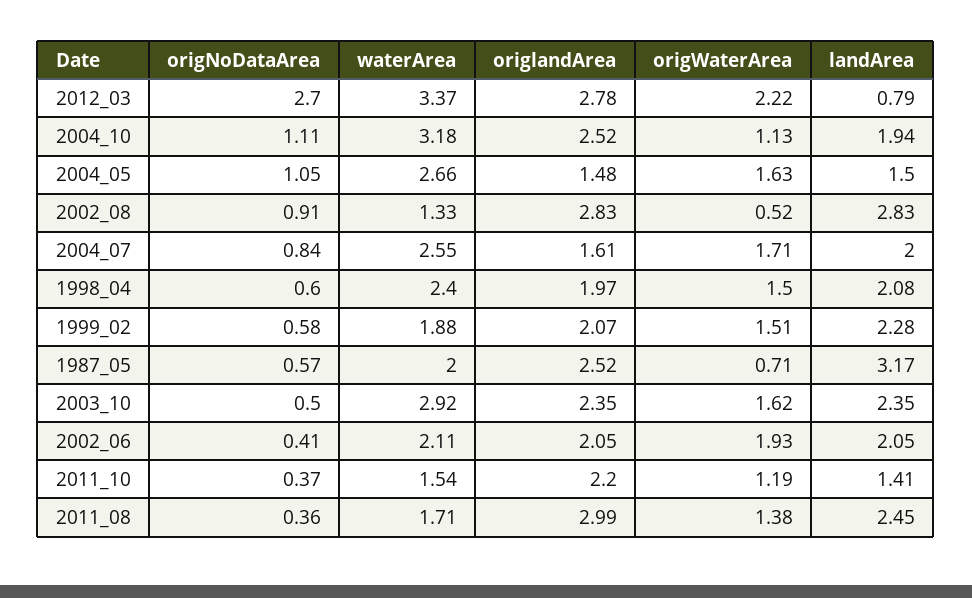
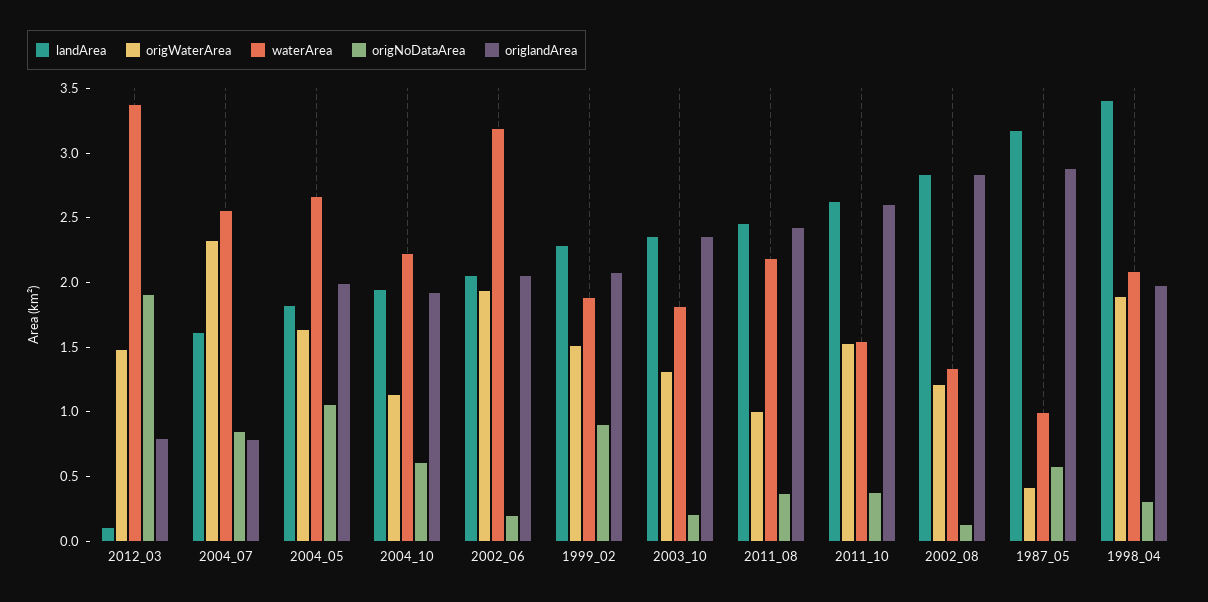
origNoDataArea, 2012_03: 2.7 -> 1.9
origlandArea, 2012_03: 2.78 -> 0.8
origWaterArea, 2012_03: 2.22 -> 1.5
landArea, 2012_03: 0.79 -> 0.1
origNoDataArea, 2004_10: 1.11 -> 0.6
waterArea, 2004_10: 3.18 -> 2.2
origlandArea, 2004_10: 2.52 -> 1.9
origlandArea, 2004_05: 1.48 -> 2
landArea, 2004_05: 1.5 -> 1.8
origNoDataArea, 2002_08: 0.91 -> 0.1
origWaterArea, 2002_08: 0.52 -> 1.2
origlandArea, 2004_07: 1.61 -> 0.8
origWaterArea, 2004_07: 1.71 -> 2.3
landArea, 2004_07: 2 -> 1.6
origNoDataArea, 1998_04: 0.6 -> 0.3
waterArea, 1998_04: 2.4 -> 2.1
origWaterArea, 1998_04: 1.5 -> 1.9
landArea, 1998_04: 2.08 -> 3.4
origNoDataArea, 1999_02: 0.58 -> 0.9
waterArea, 1987_05: 2 -> 1
origlandArea, 1987_05: 2.52 -> 2.9
origWaterArea, 1987_05: 0.71 -> 0.4
origNoDataArea, 2003_10: 0.5 -> 0.2
waterArea, 2003_10: 2.92 -> 1.8
origWaterArea, 2003_10: 1.62 -> 1.3
origNoDataArea, 2002_06: 0.41 -> 0.2
waterArea, 2002_06: 2.11 -> 3.2
origlandArea, 2011_10: 2.2 -> 2.6
origWaterArea, 2011_10: 1.19 -> 1.5
landArea, 2011_10: 1.41 -> 2.6
waterArea, 2011_08: 1.71 -> 2.2
origlandArea, 2011_08: 2.99 -> 2.4
origWaterArea, 2011_08: 1.38 -> 1

